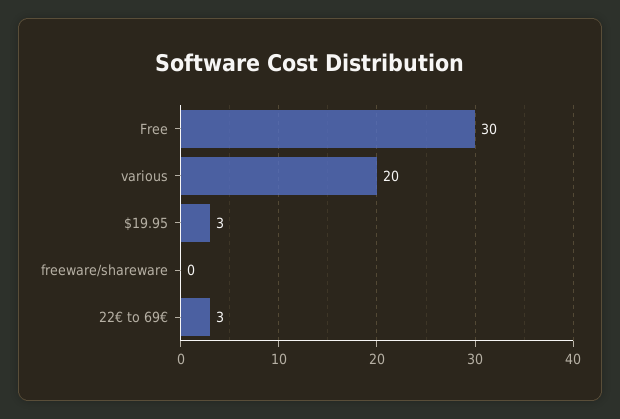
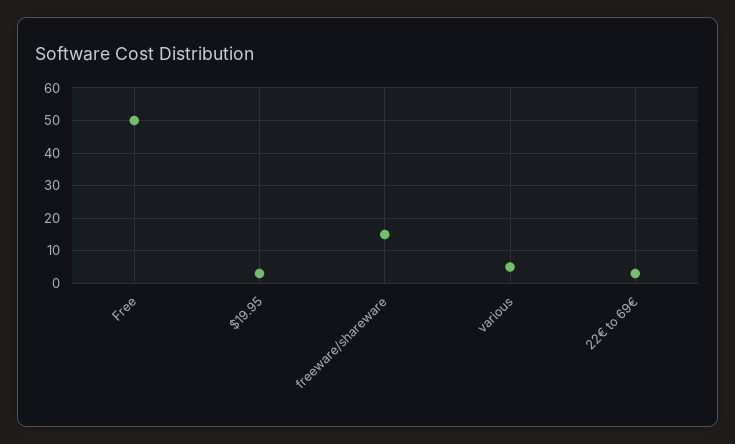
Free: 30 -> 50
various: 20 -> 5
freeware/shareware: 0 -> 15

